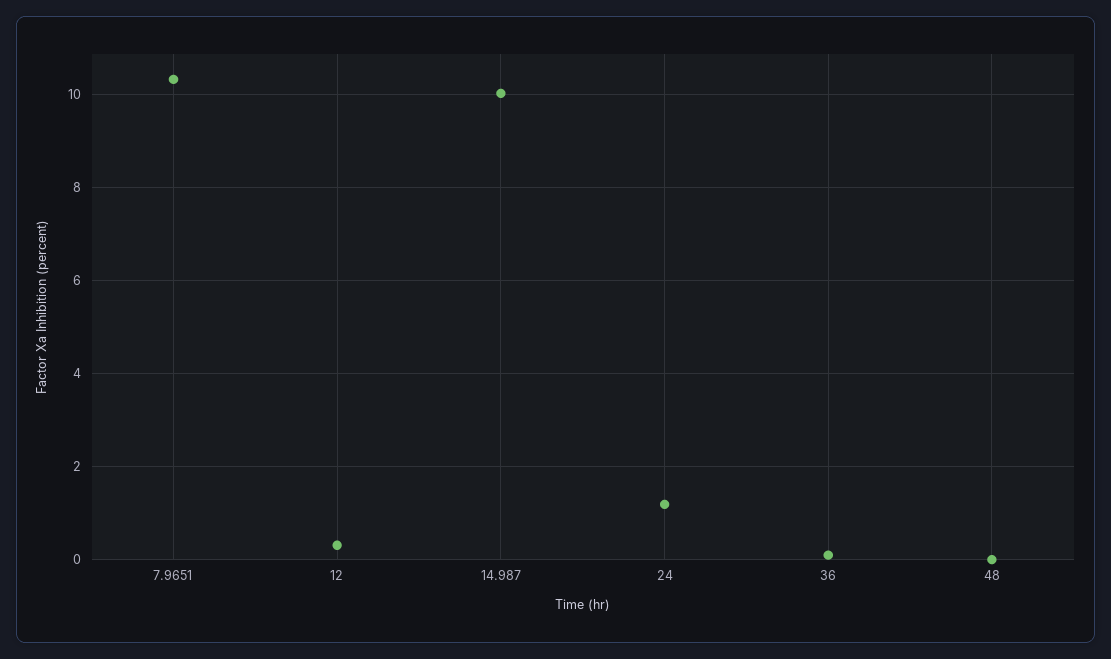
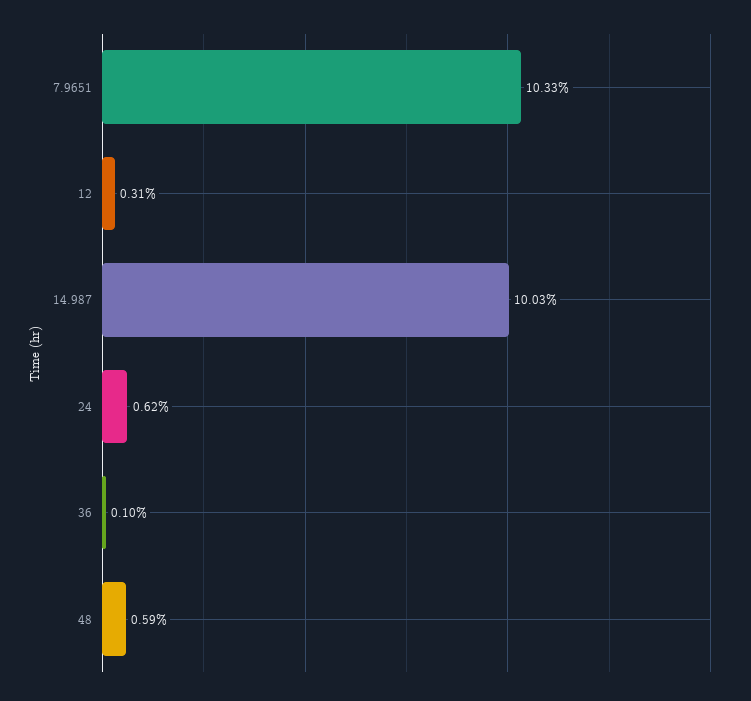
24: 1.2 -> 0.62
48: 0 -> 0.59

